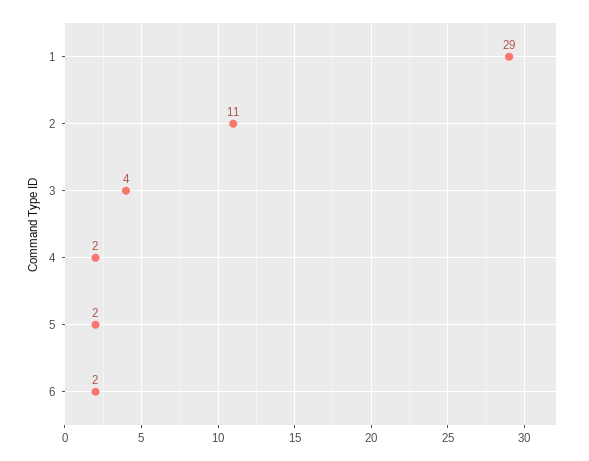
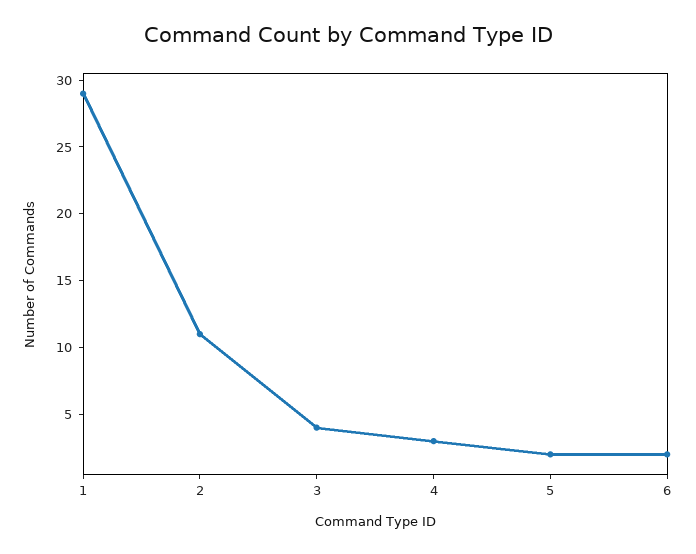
4: 2 -> 3

